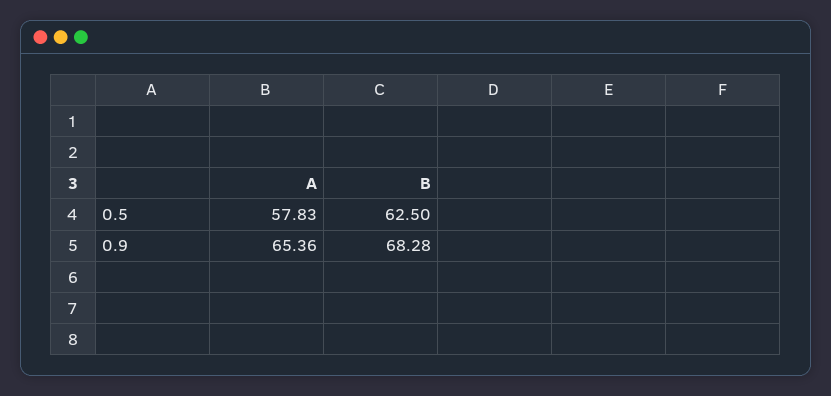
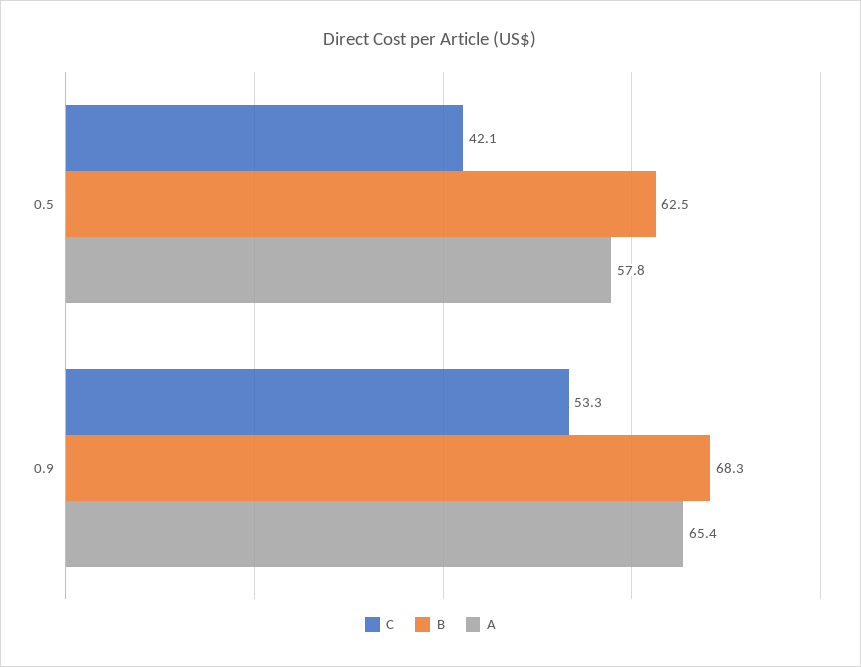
C, 0.5: none -> 42.1
C, 0.9: none -> 53.3

